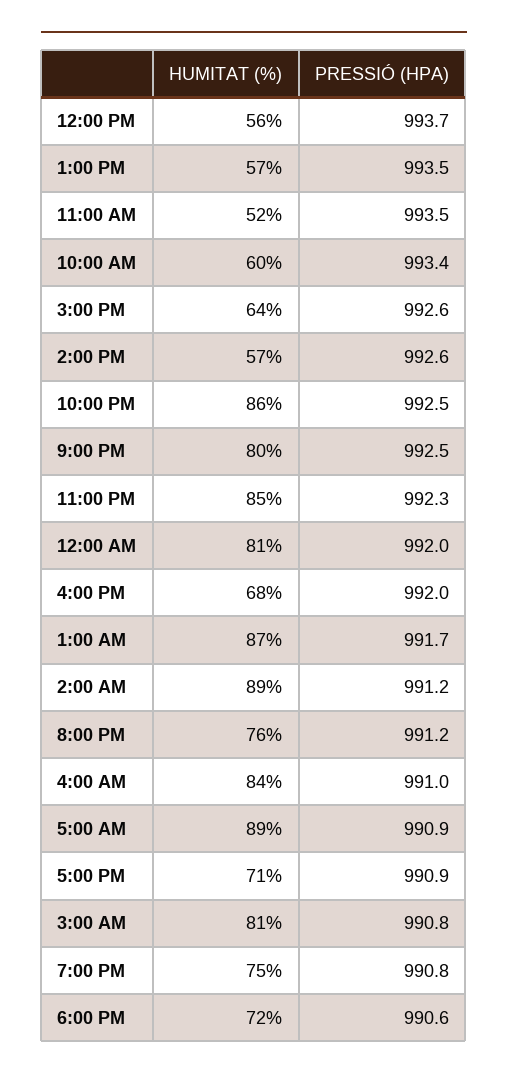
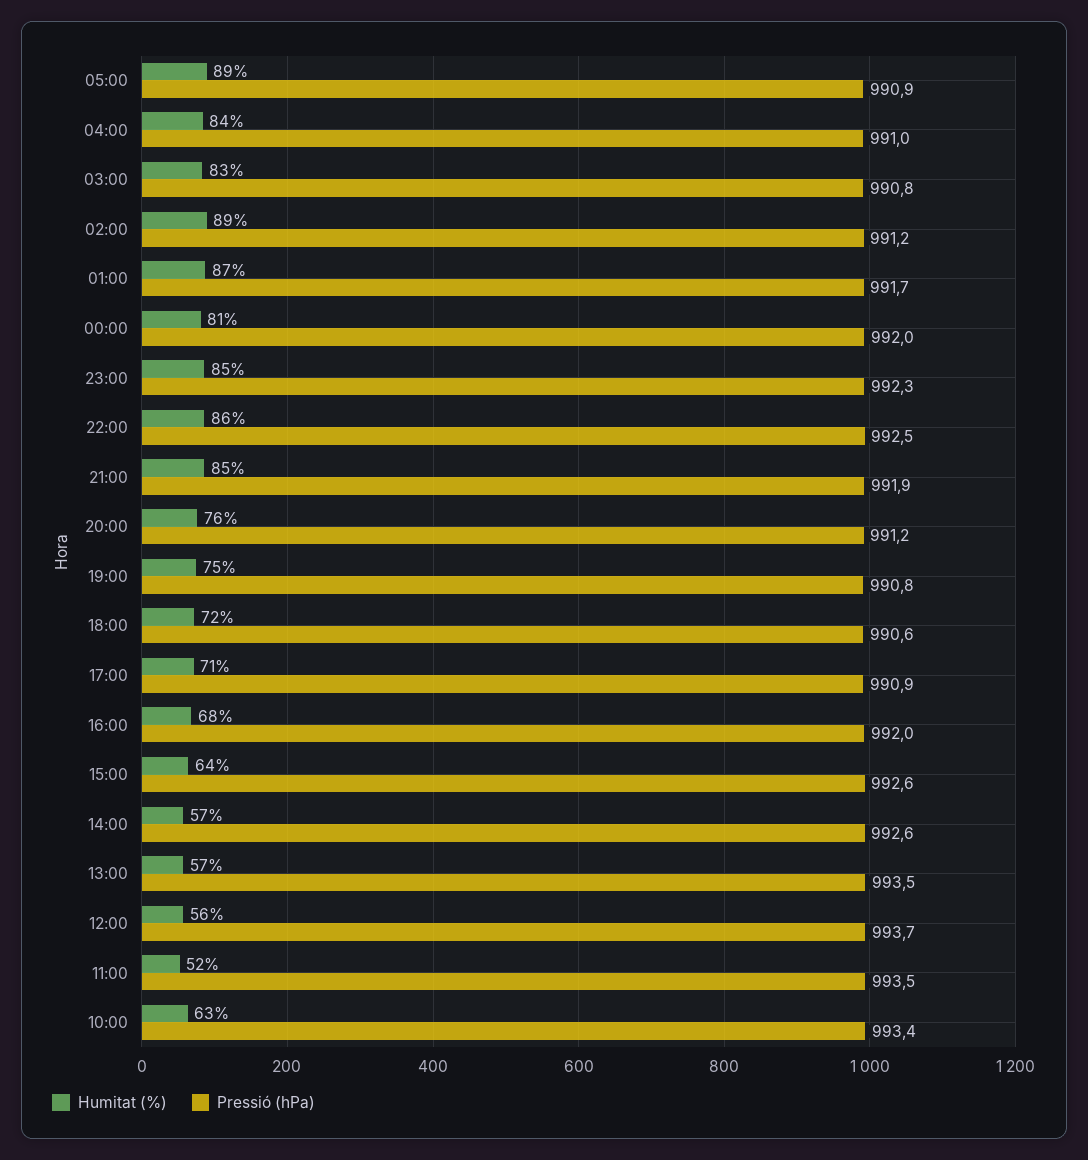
HUMITAT (%), 10:00 AM: 60 -> 63
HUMITAT (%), 9:00 PM: 80 -> 85
PRESSIÓ (HPA), 9:00 PM: 992.5 -> 991.9
HUMITAT (%), 3:00 AM: 81 -> 83

